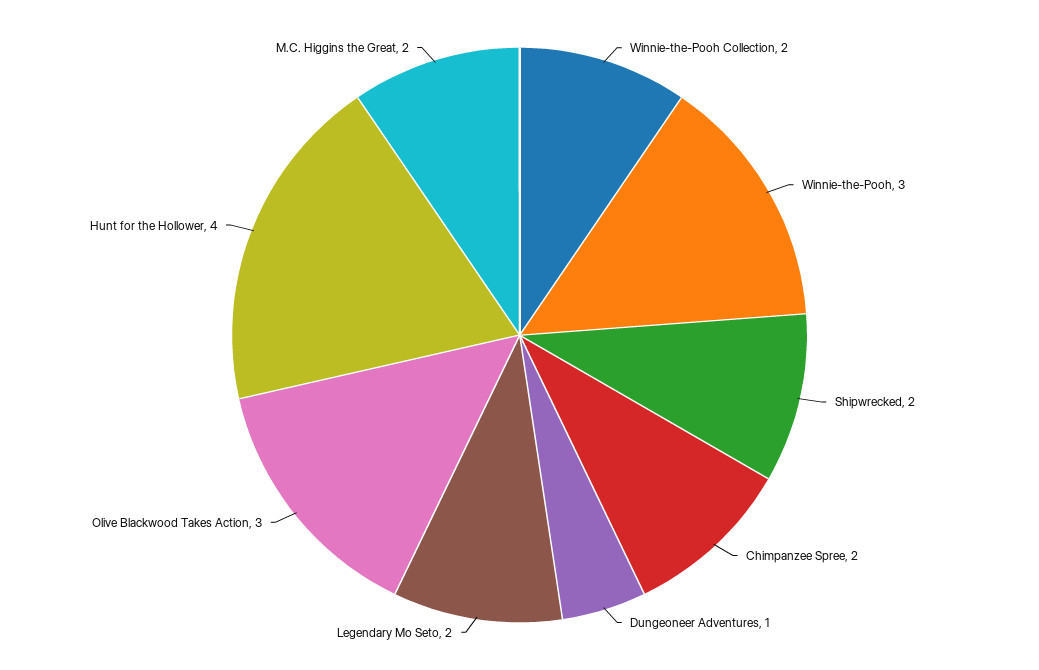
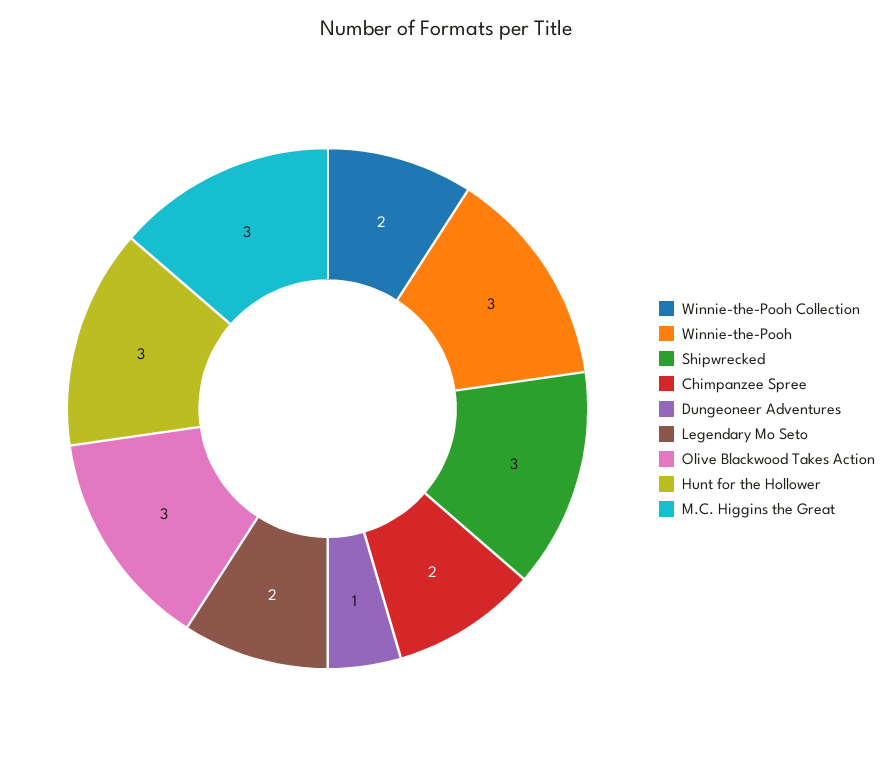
Shipwrecked: 2 -> 3
Hunt for the Hollower: 4 -> 3
M.C. Higgins the Great: 2 -> 3

